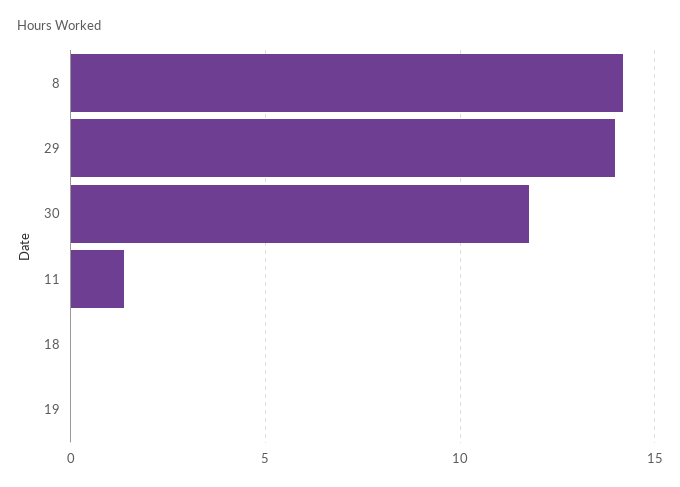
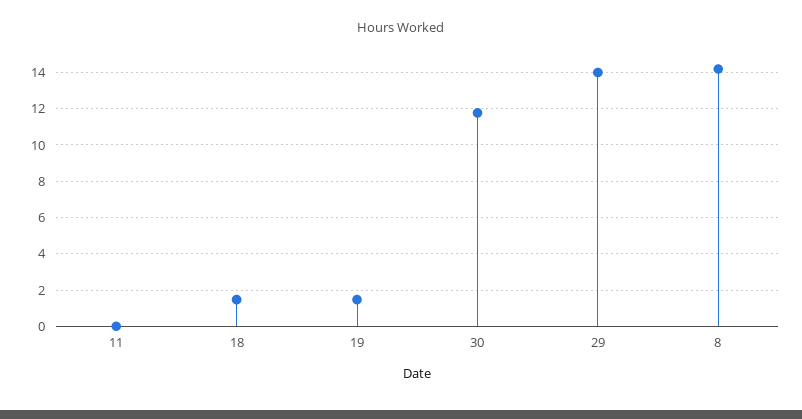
11: 1.5 -> 0
18: 0 -> 1.5
19: 0 -> 1.5

